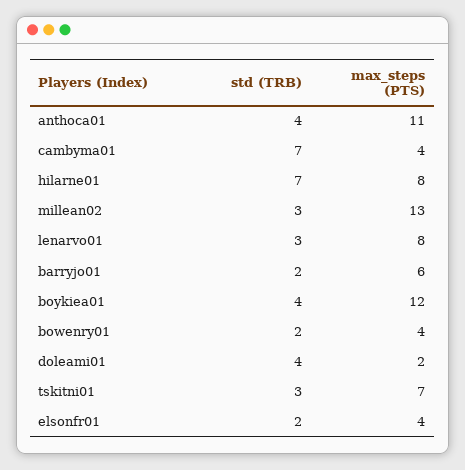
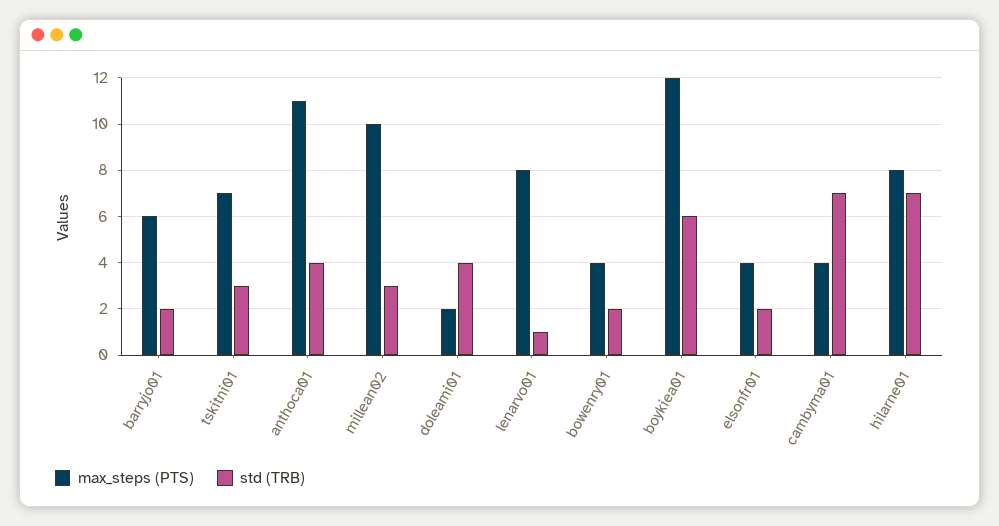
max_steps (PTS), millean02: 13 -> 10
std (TRB), lenarvo01: 3 -> 1
std (TRB), boykiea01: 4 -> 6

